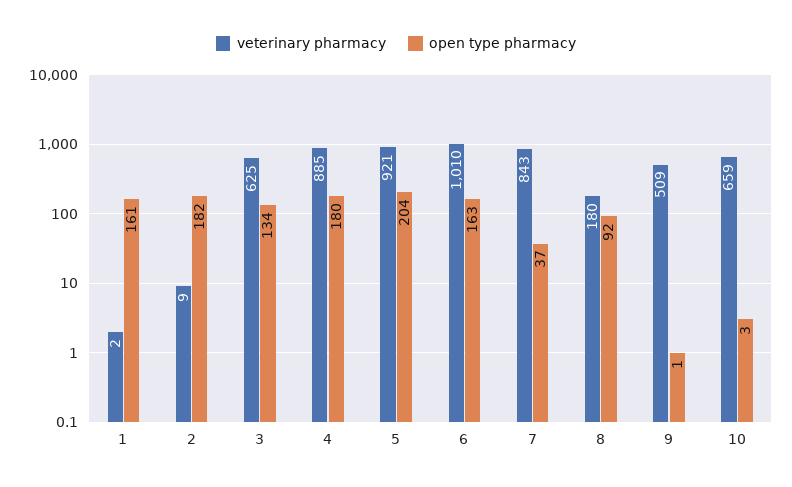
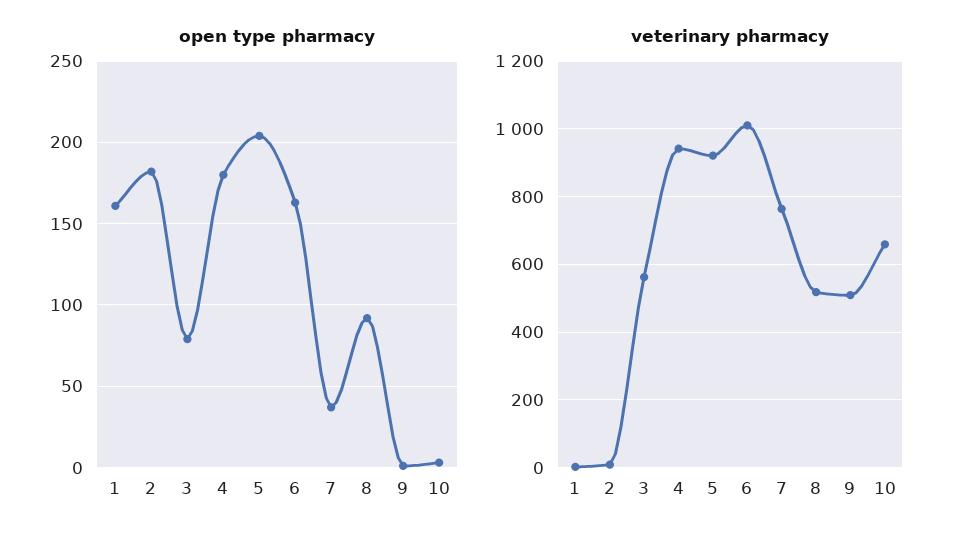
veterinary pharmacy, 3: 625 -> 560
open type pharmacy, 3: 134 -> 80
veterinary pharmacy, 4: 885 -> 940
veterinary pharmacy, 7: 843 -> 760
veterinary pharmacy, 8: 180 -> 520

